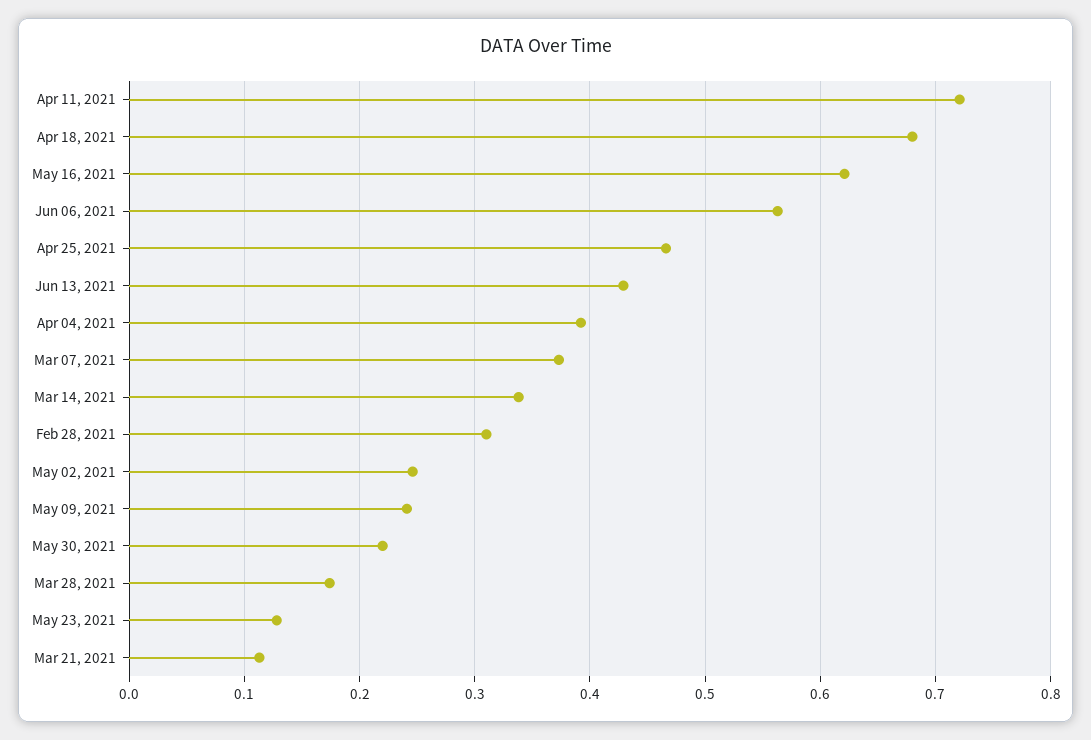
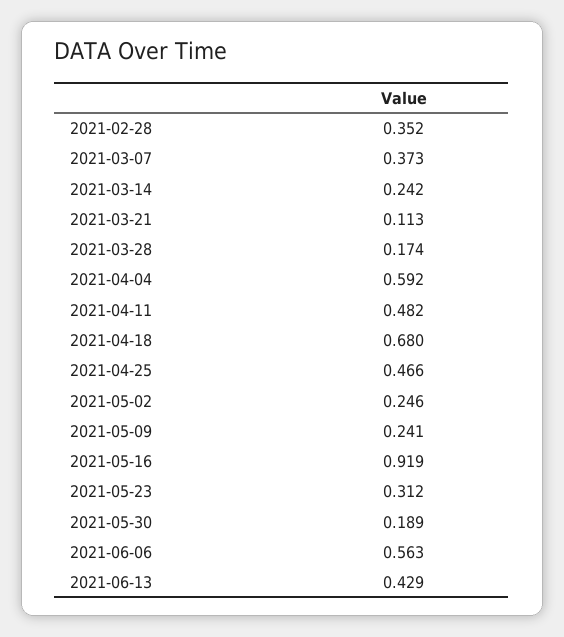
Apr 11, 2021: 0.72 -> 0.482
May 16, 2021: 0.62 -> 0.919
Apr 04, 2021: 0.39 -> 0.592
Mar 14, 2021: 0.34 -> 0.242
Feb 28, 2021: 0.31 -> 0.352
May 30, 2021: 0.22 -> 0.189
May 23, 2021: 0.13 -> 0.312

